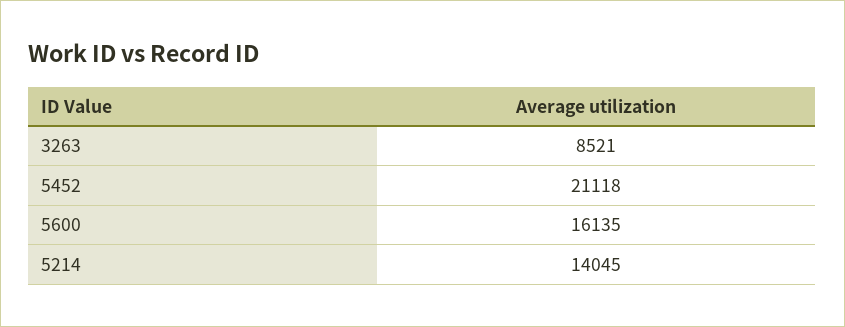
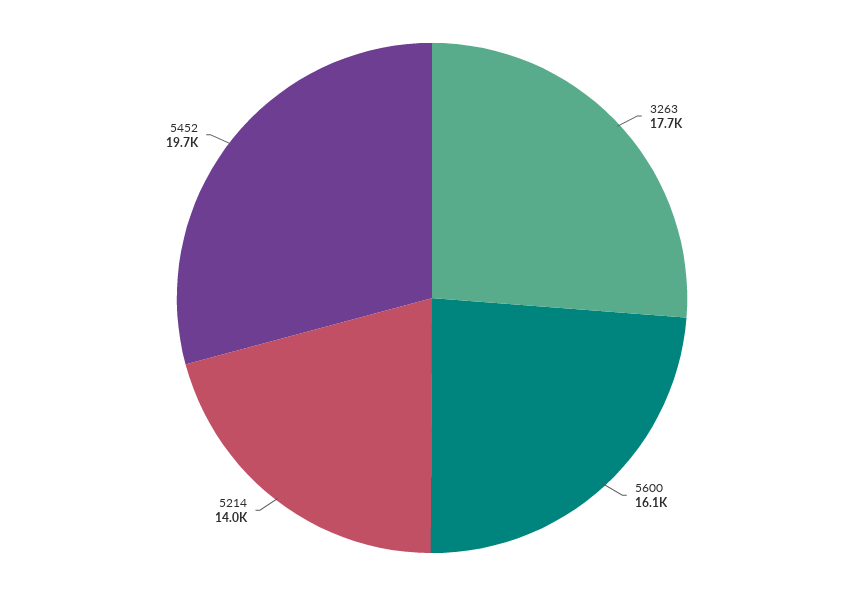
3263: 8521 -> 17700
5452: 21118 -> 19700

